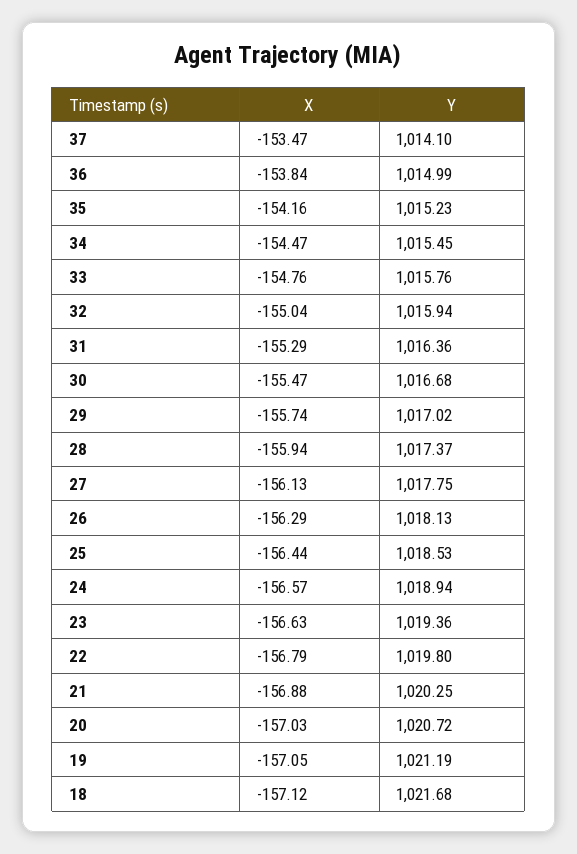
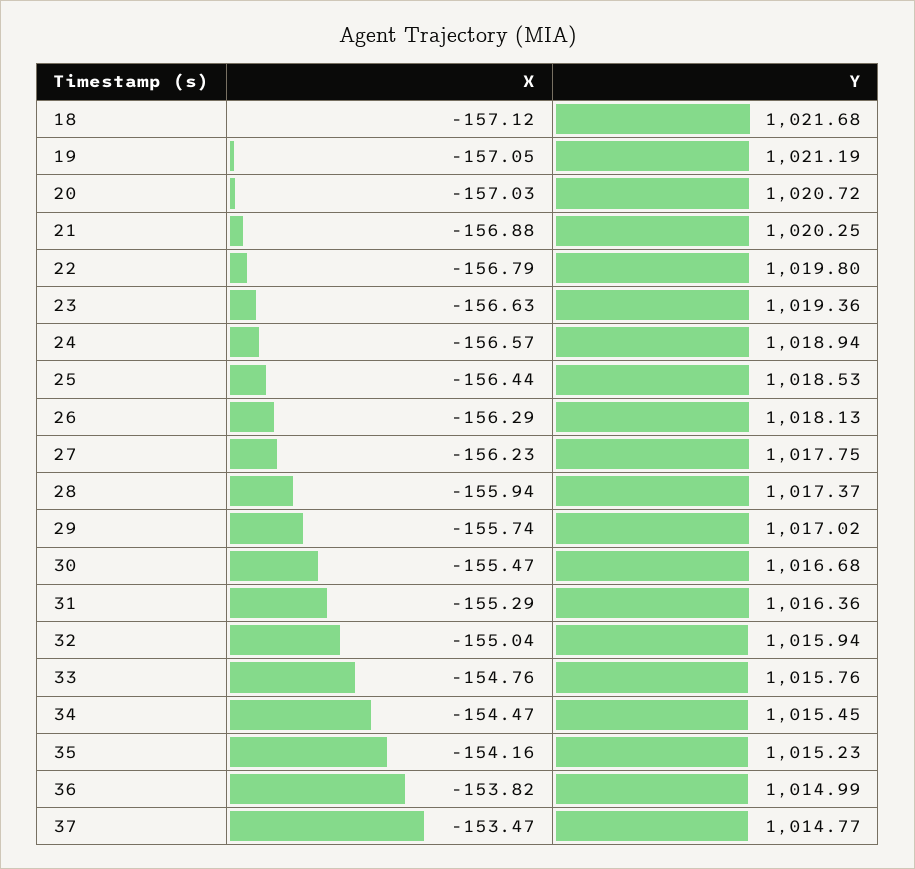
Y, 37: 1014.1 -> 1014.77
X, 36: -153.84 -> -153.82
X, 27: -156.13 -> -156.23

